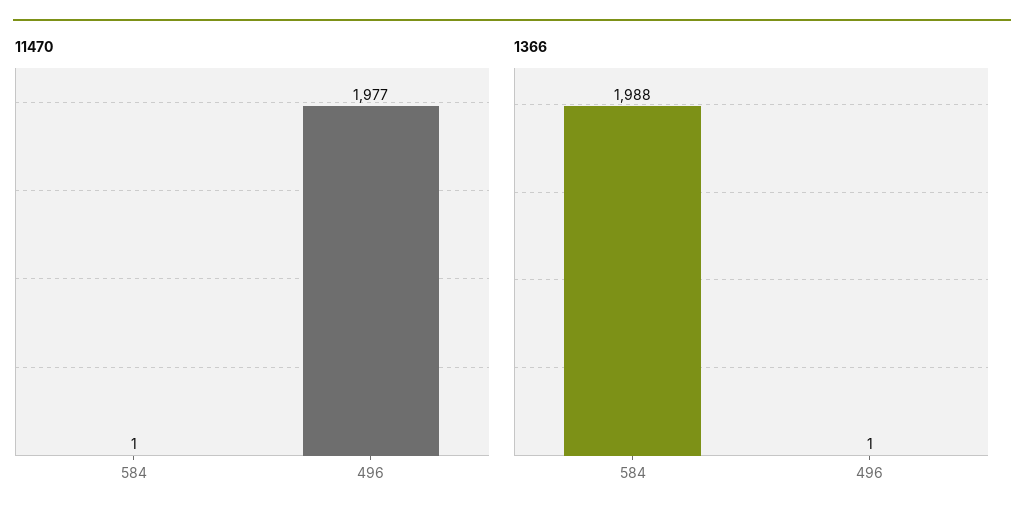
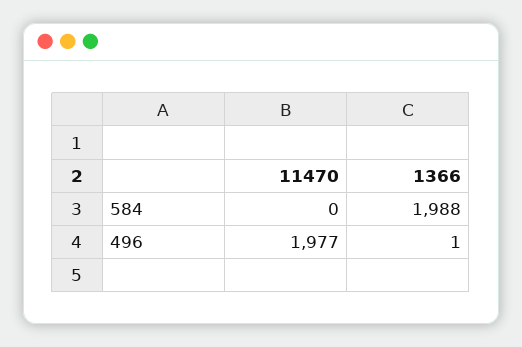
11470, 584: 1 -> 0

